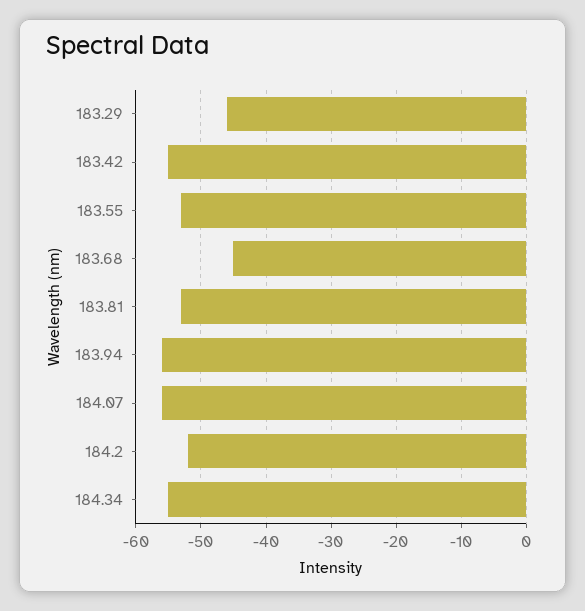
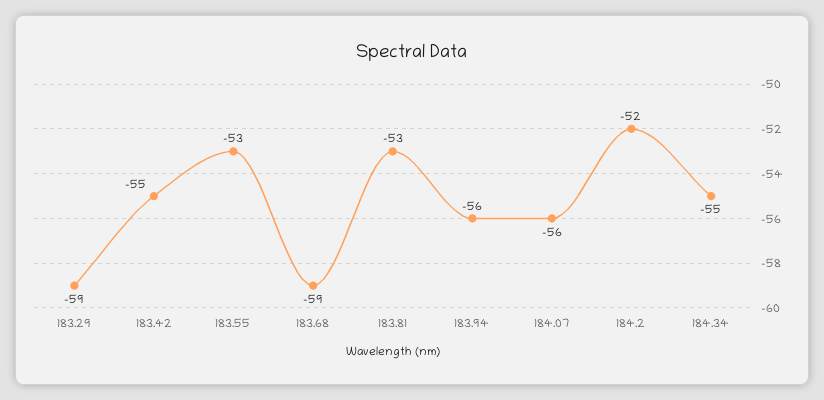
183.29: -46 -> -59
183.68: -45 -> -59

